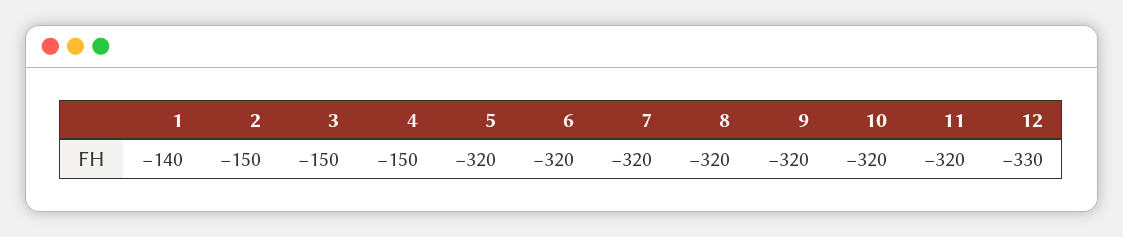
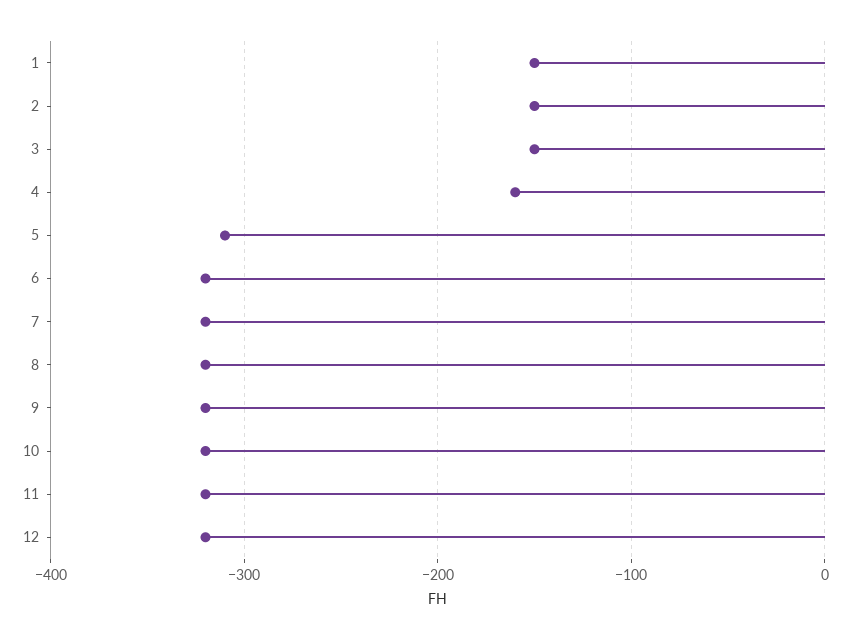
1: -140 -> -150
4: -150 -> -160
5: -320 -> -310
12: -330 -> -320

